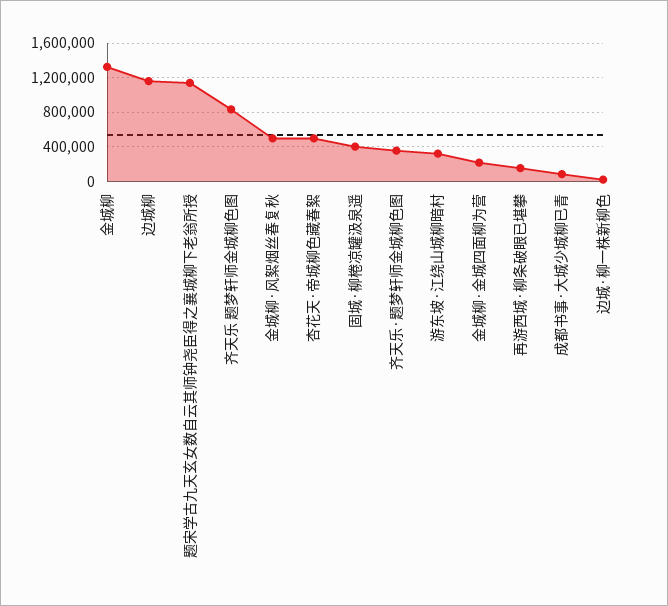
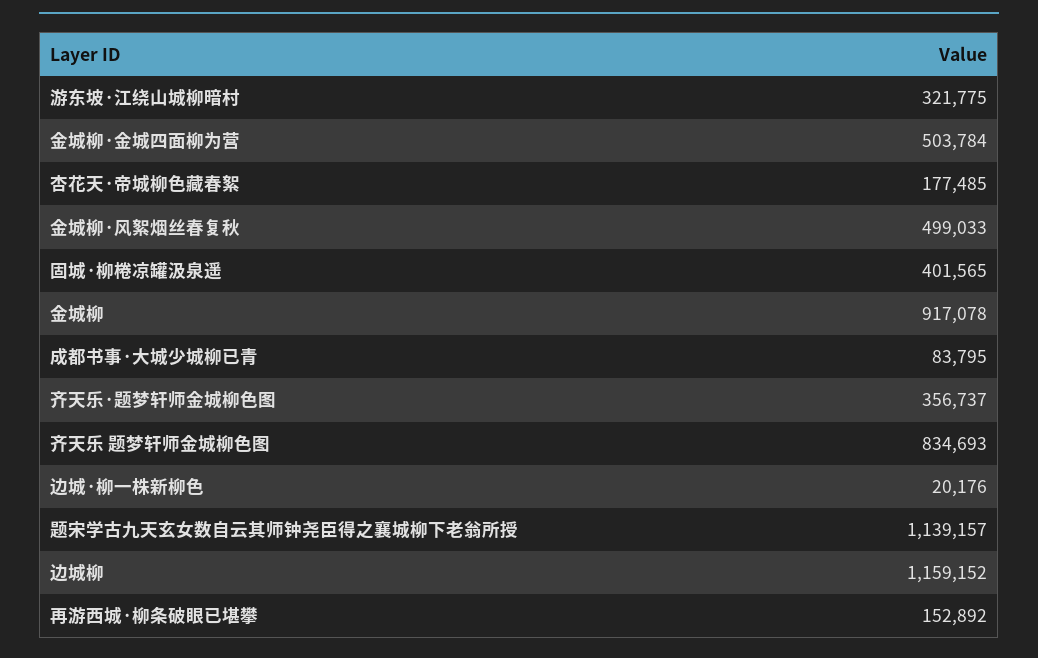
金城柳: 1300000 -> 917078
杏花天·帝城柳色藏春絮: 500000 -> 177485
金城柳·金城四面柳为营: 200000 -> 503784

